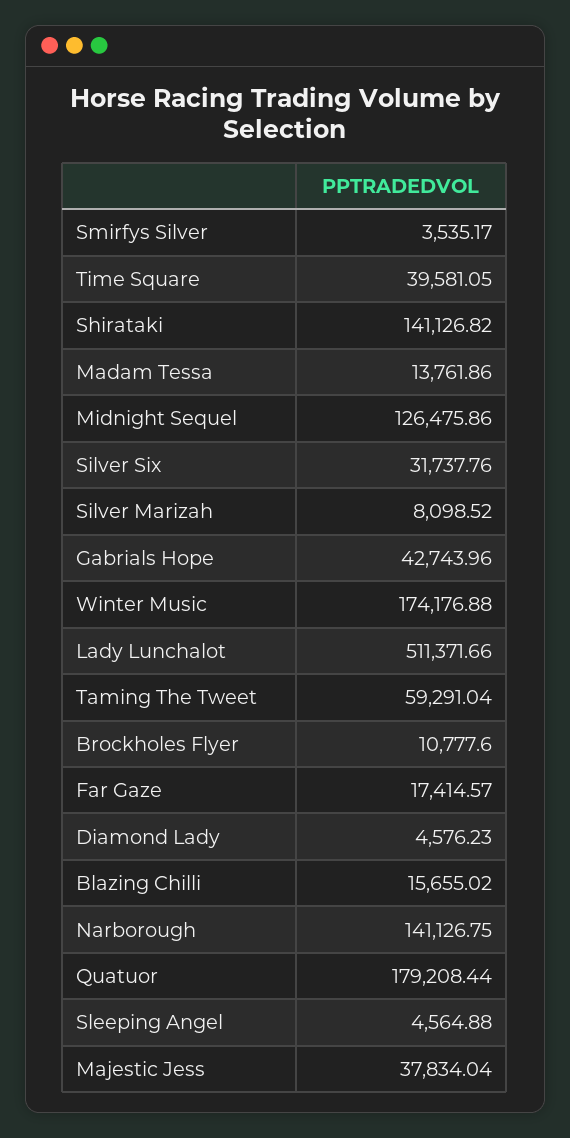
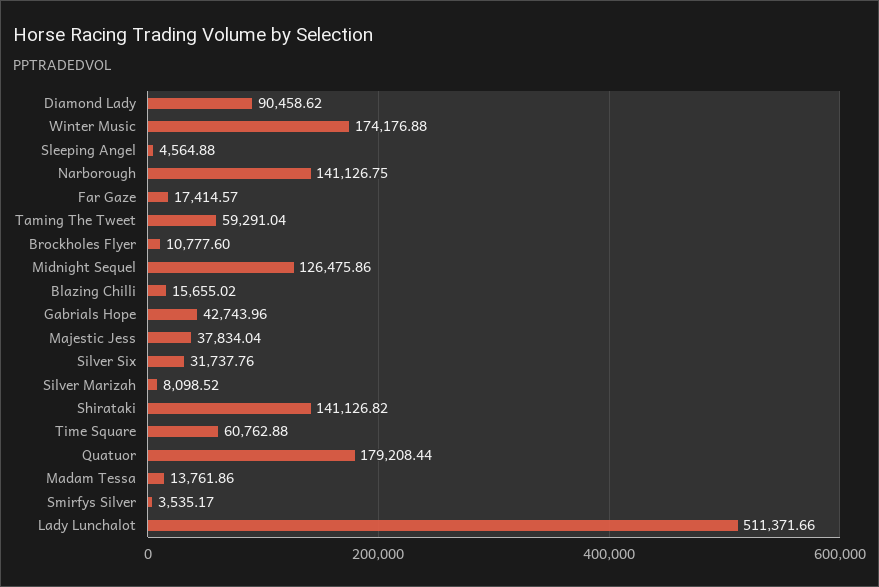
Time Square: 39581.05 -> 60762.88
Diamond Lady: 4576.23 -> 90458.62

